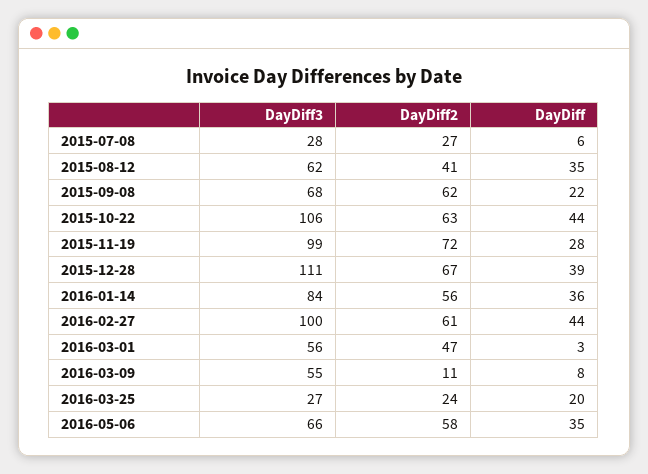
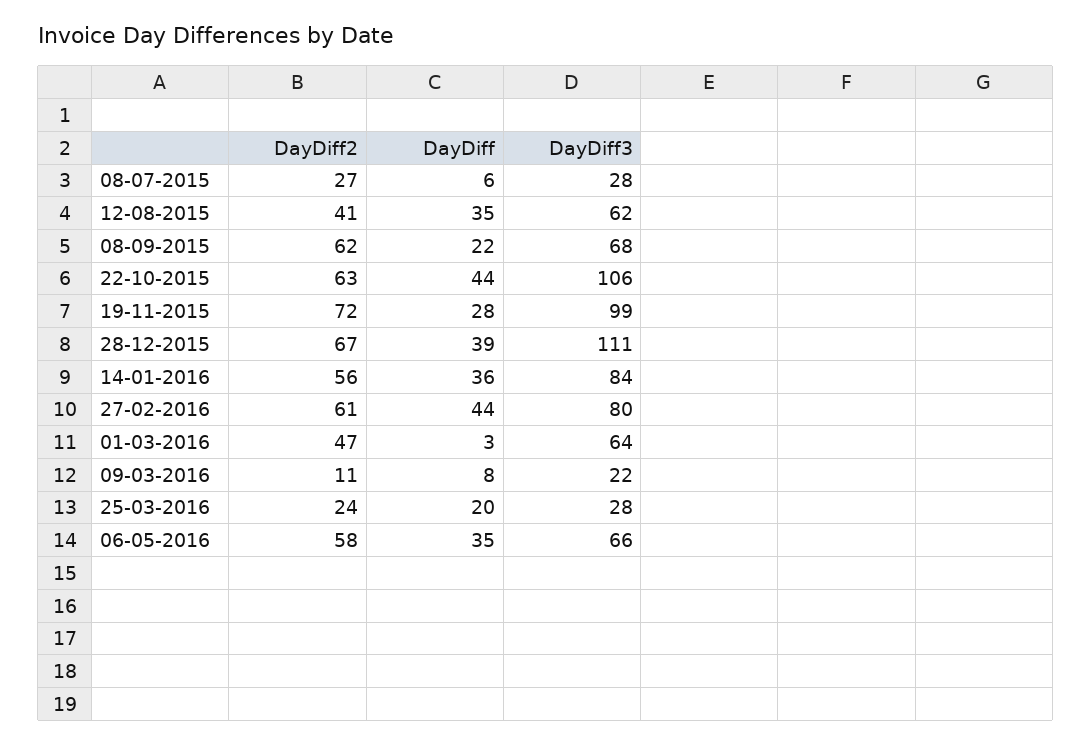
DayDiff3, 2016-02-27: 100 -> 80
DayDiff3, 2016-03-01: 56 -> 64
DayDiff3, 2016-03-09: 55 -> 22
DayDiff3, 2016-03-25: 27 -> 28

